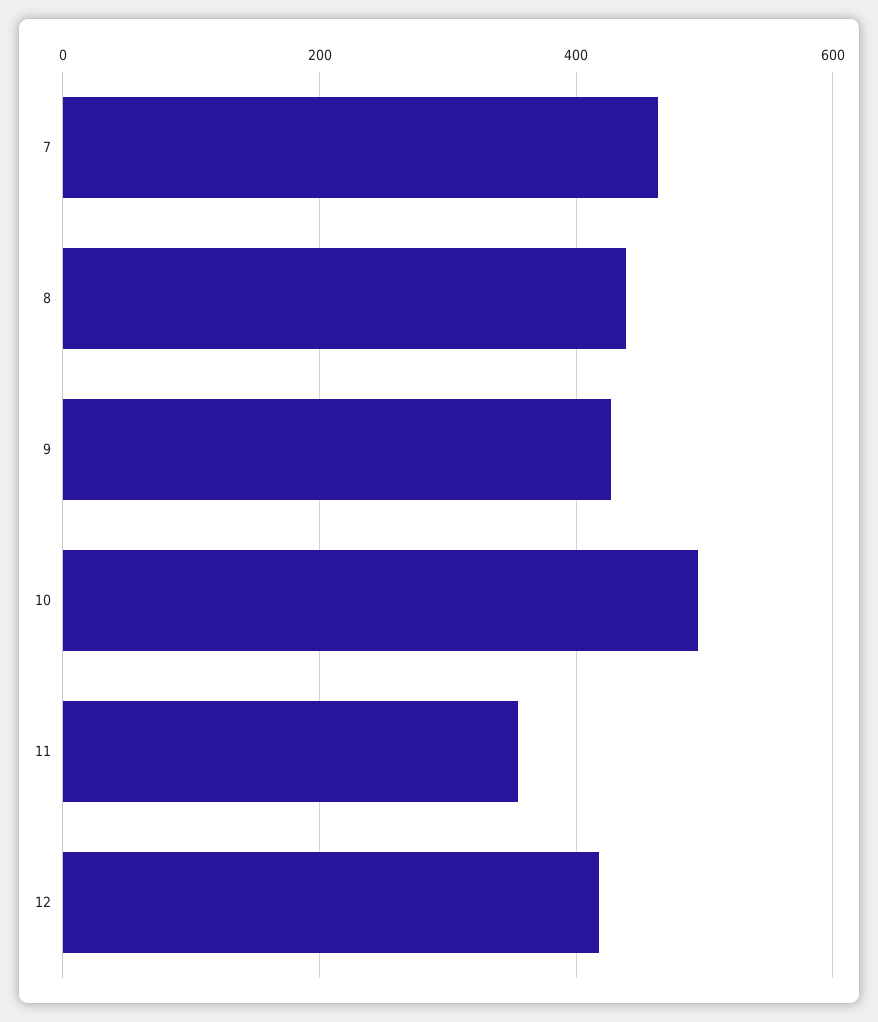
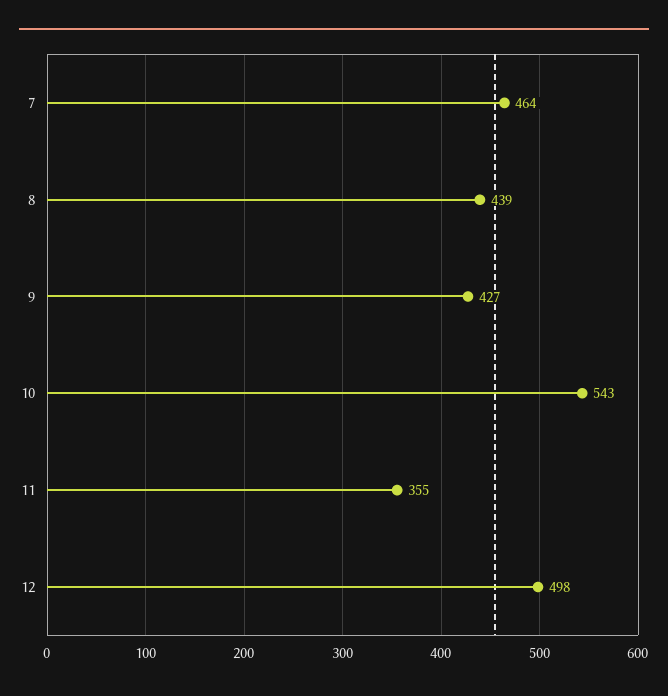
10: 500 -> 543
12: 420 -> 498

